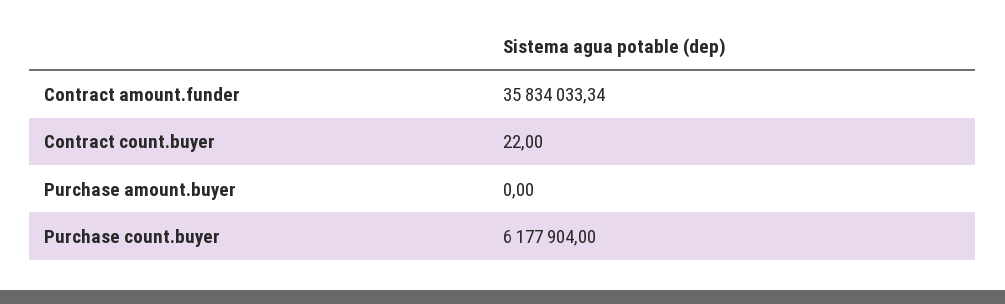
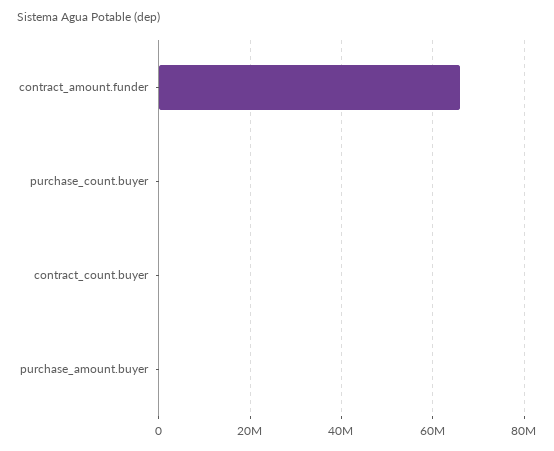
Contract amount.funder: 35834033.34 -> 66000000
Purchase count.buyer: 6177904 -> 0

